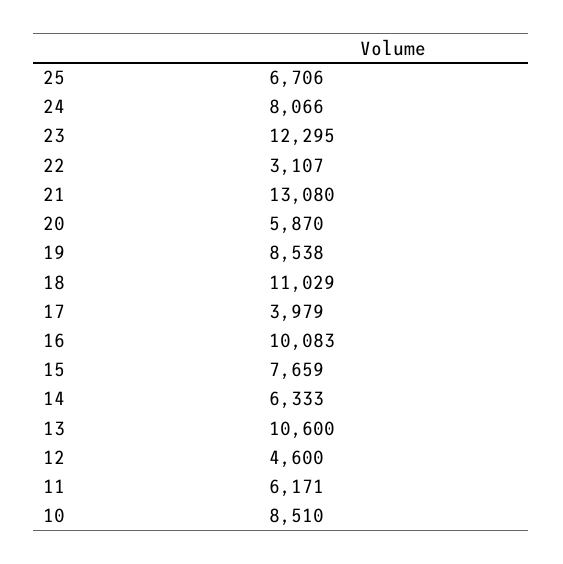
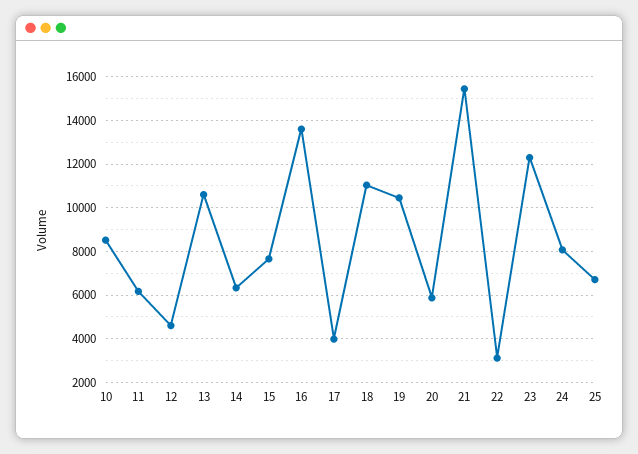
21: 13080 -> 15500
19: 8538 -> 10500
16: 10083 -> 13500

